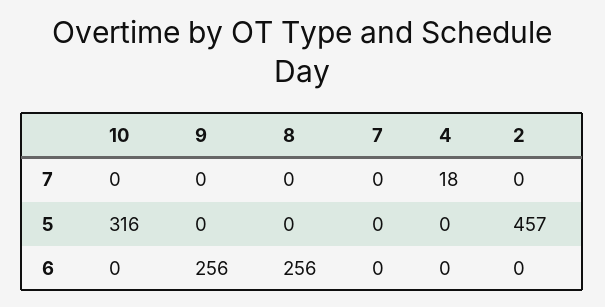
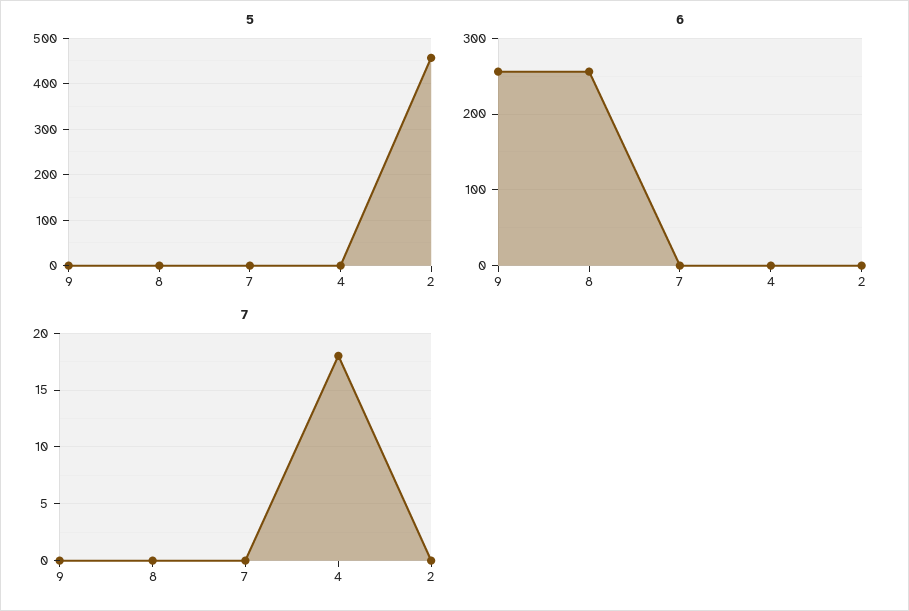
7, 10: 0 -> none
5, 10: 316 -> none
6, 10: 0 -> none

